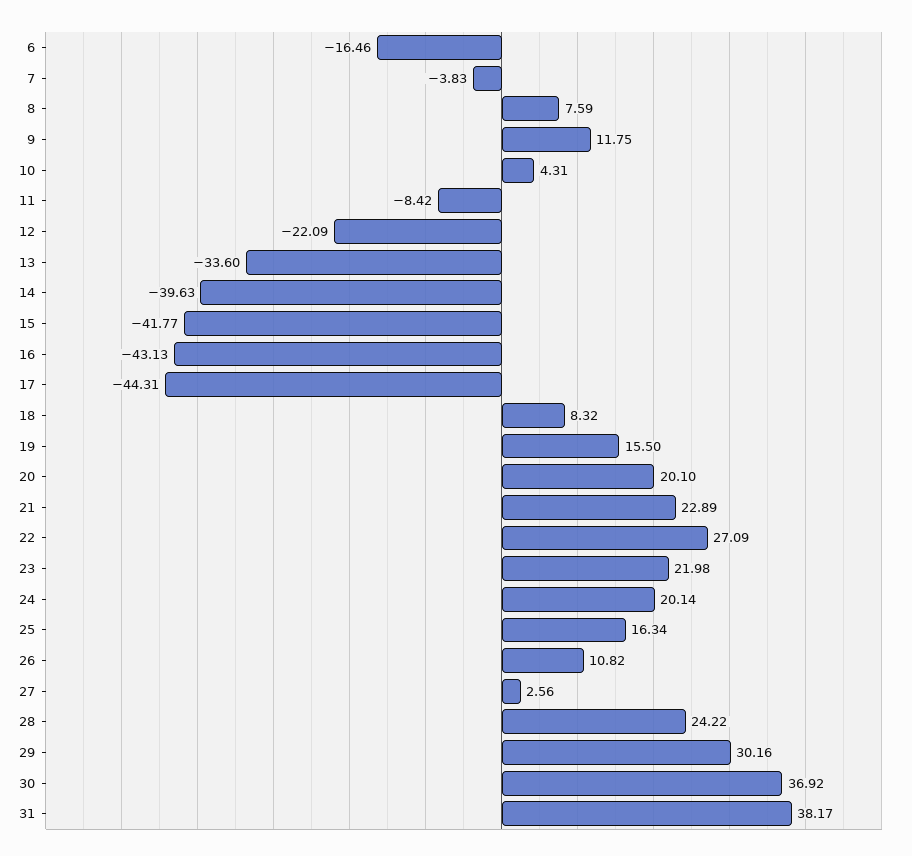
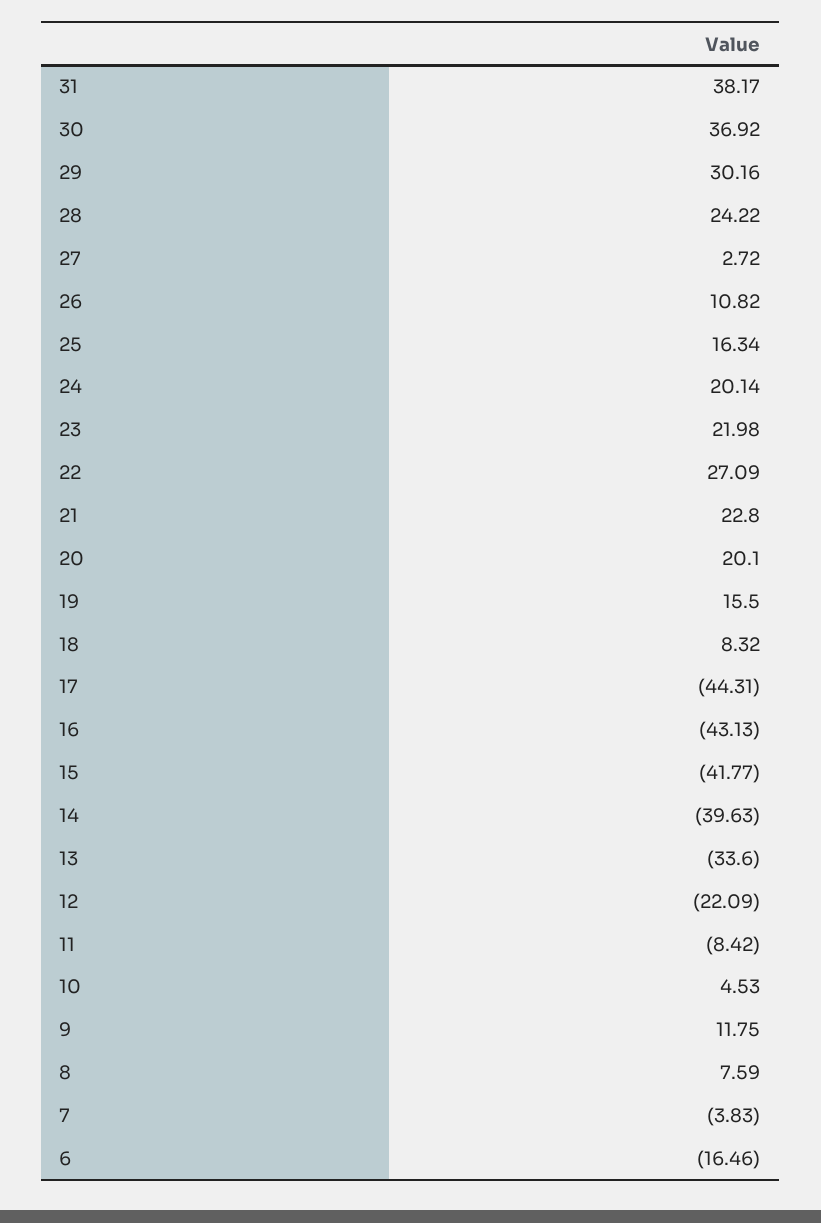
10: 4.31 -> 4.53
21: 22.89 -> 22.8
27: 2.56 -> 2.72

